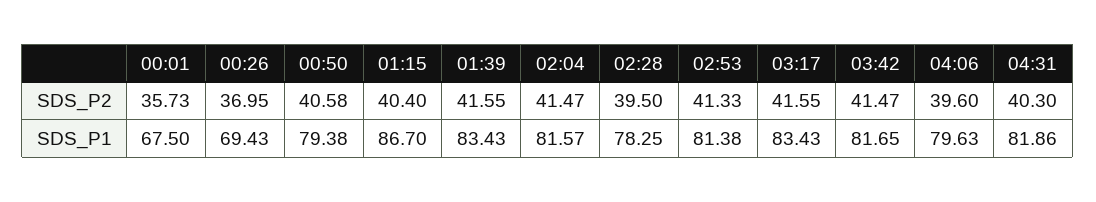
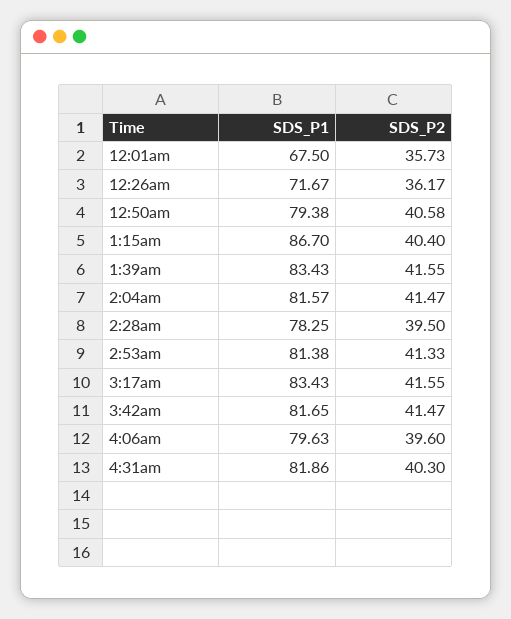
00:26, SDS_P2: 36.95 -> 36.17
00:26, SDS_P1: 69.43 -> 71.67

